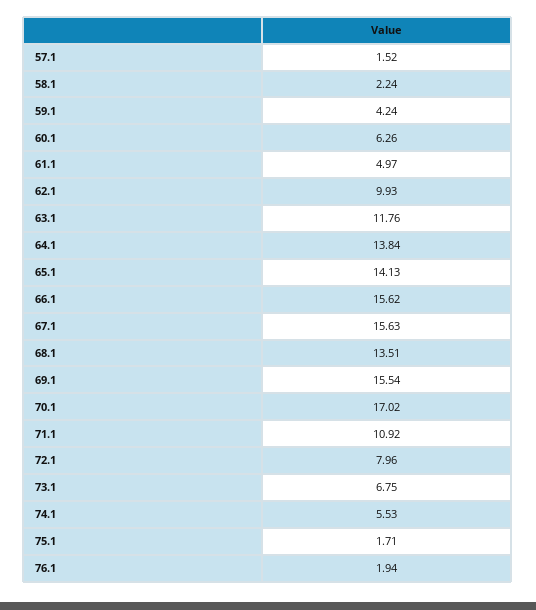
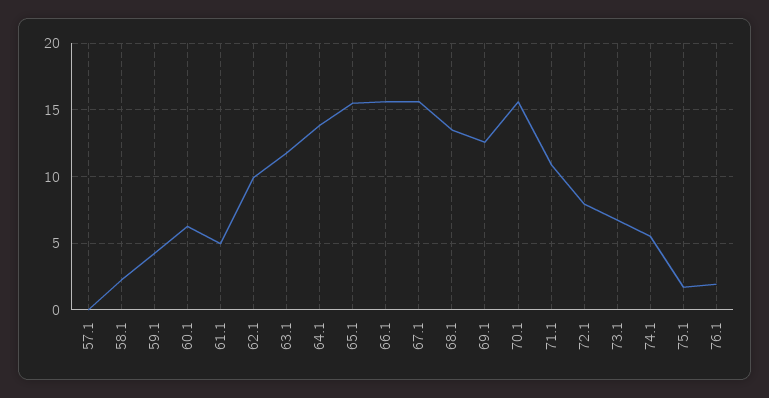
57.1: 1.52 -> 0
65.1: 14.13 -> 15.5
69.1: 15.54 -> 12.5
70.1: 17.02 -> 15.5

